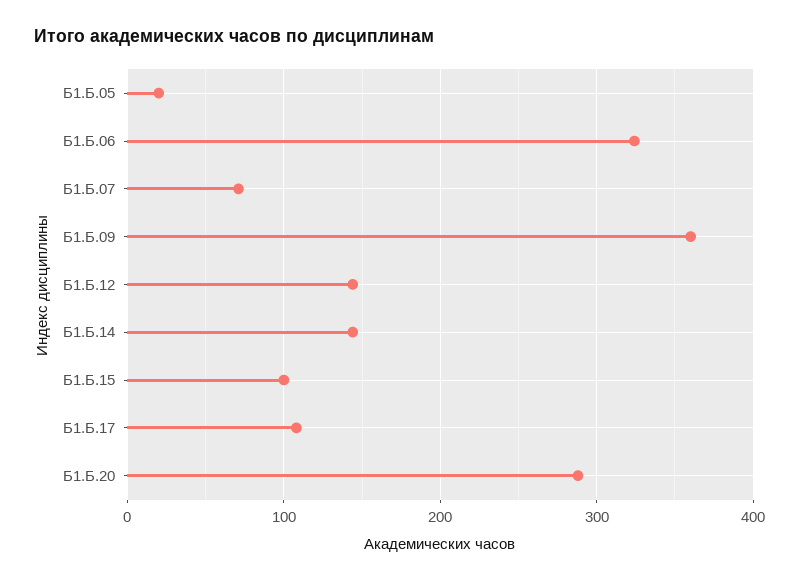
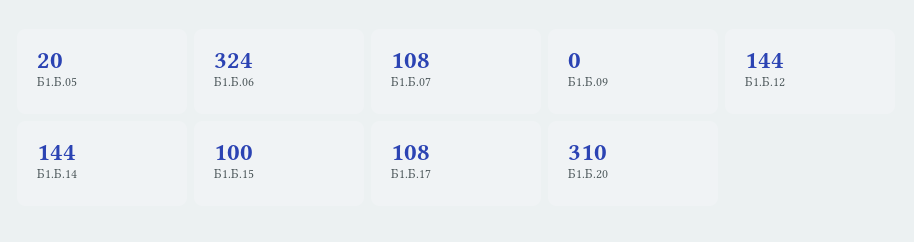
Б1.Б.07: 70 -> 108
Б1.Б.09: 360 -> 0
Б1.Б.20: 290 -> 310

